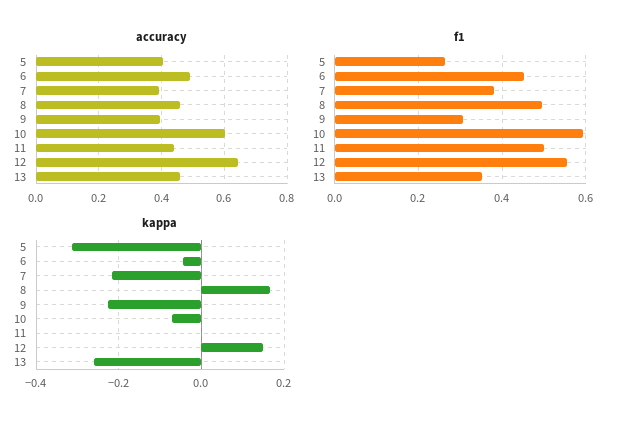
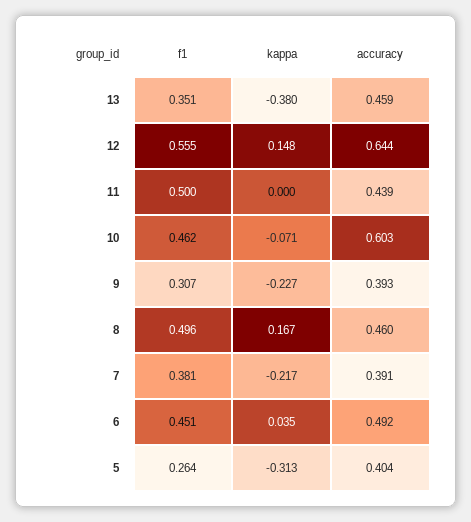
f1, 10: 0.6 -> 0.462
kappa, 6: -0.04 -> 0.035
kappa, 13: -0.26 -> -0.38

